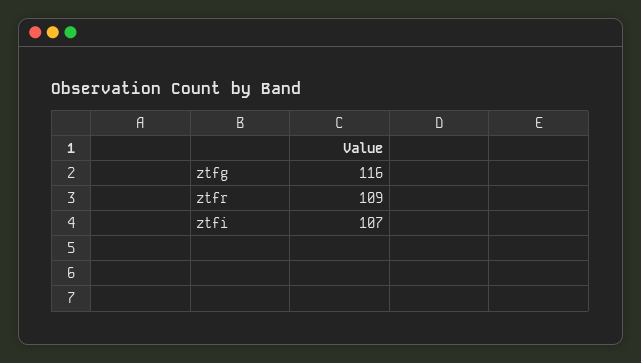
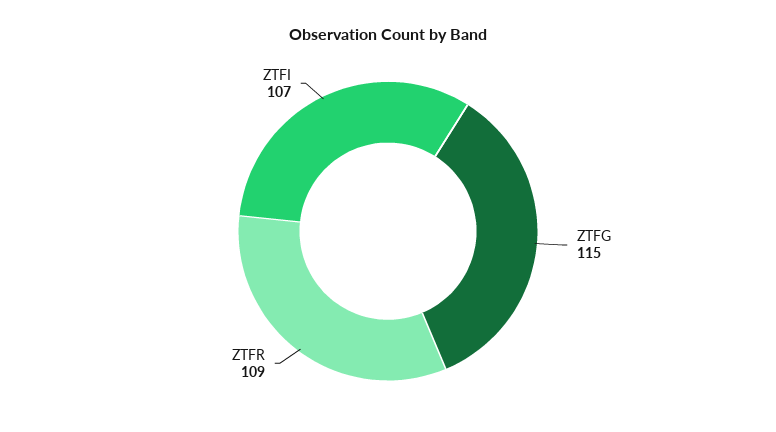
ztfg: 116 -> 115

